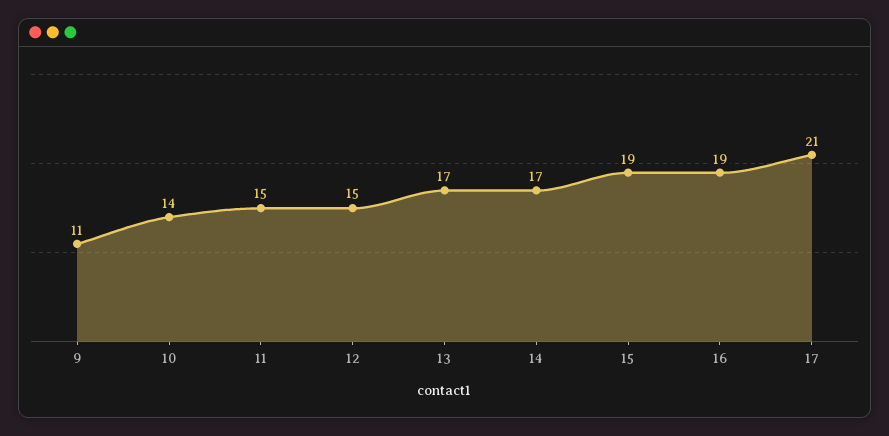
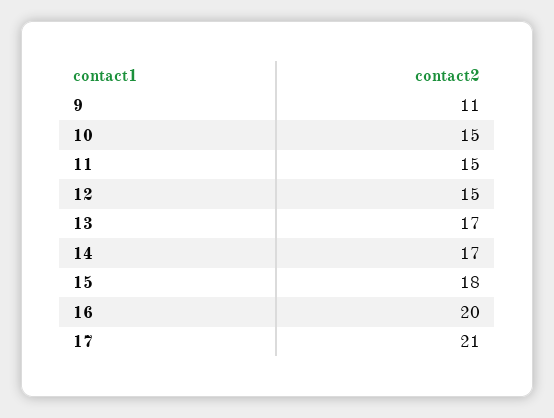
10: 14 -> 15
15: 19 -> 18
16: 19 -> 20

